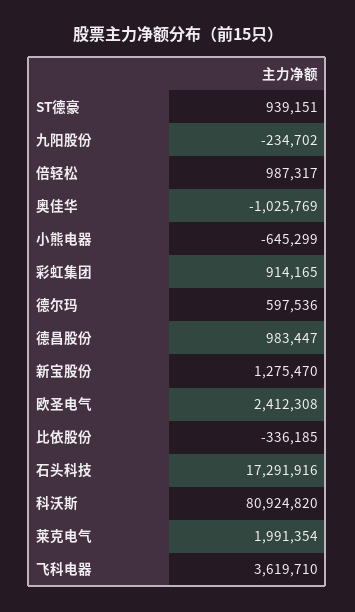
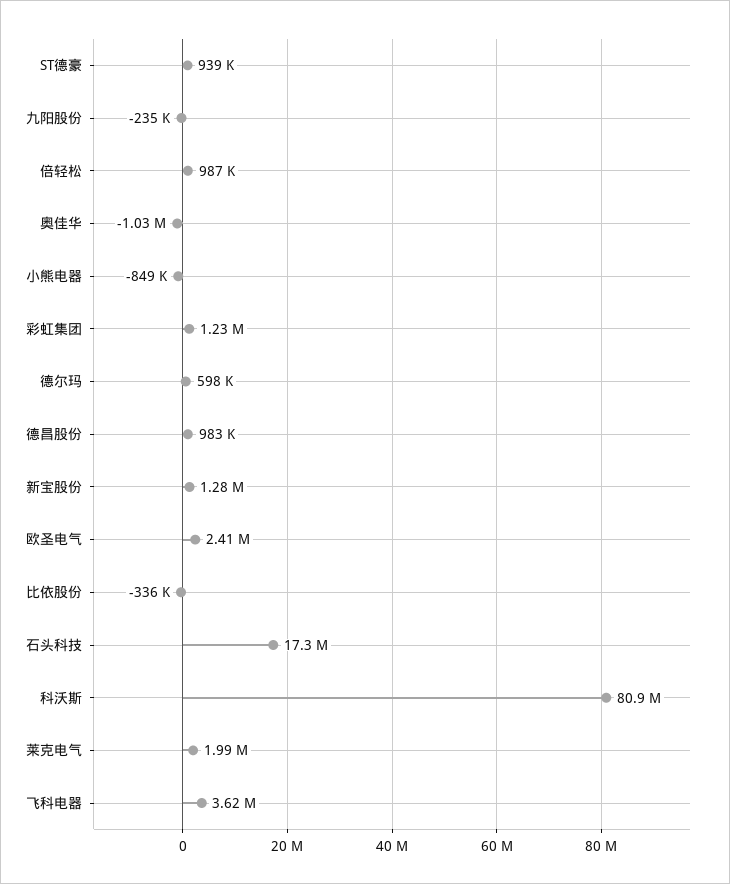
小熊电器: -645299 -> -849000
彩虹集团: 914165 -> 1230000

